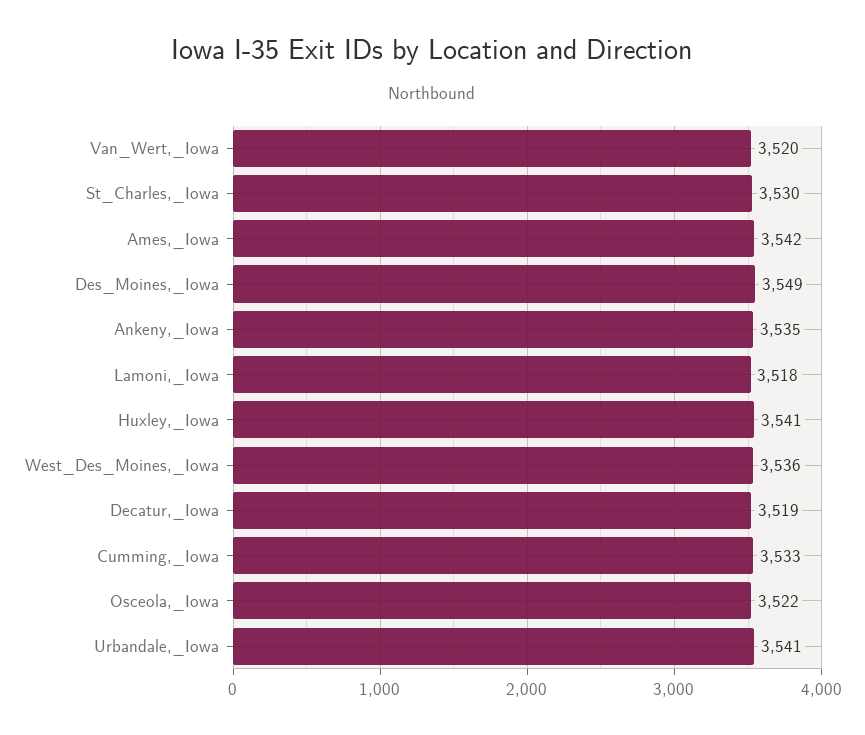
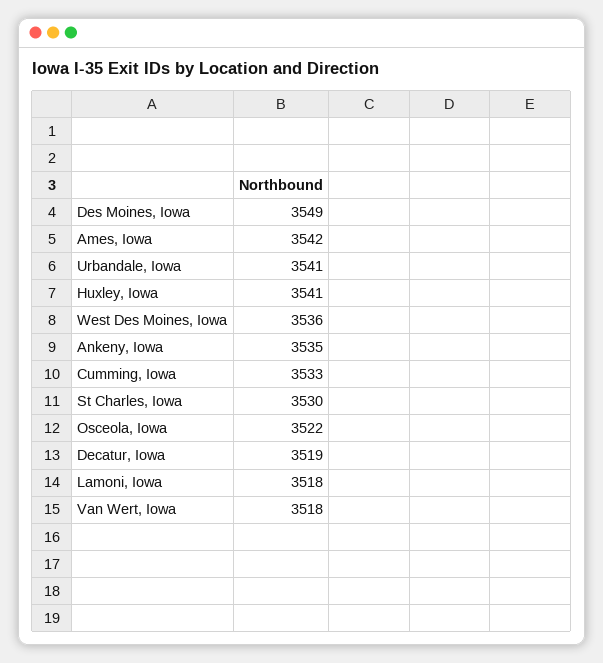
Van_Wert,_Iowa: 3520 -> 3518

